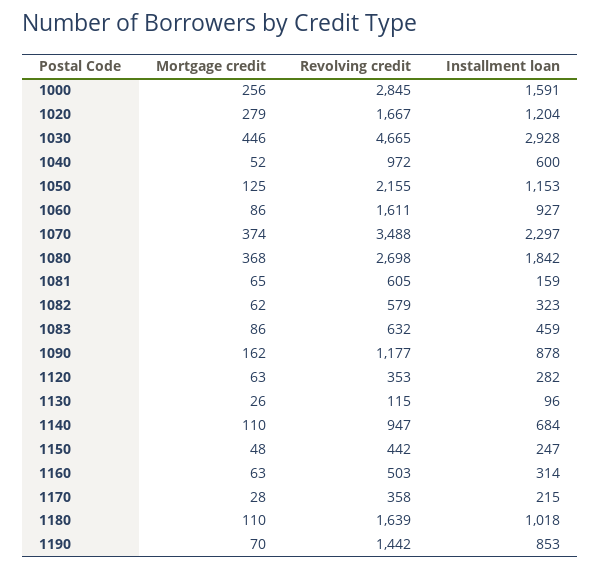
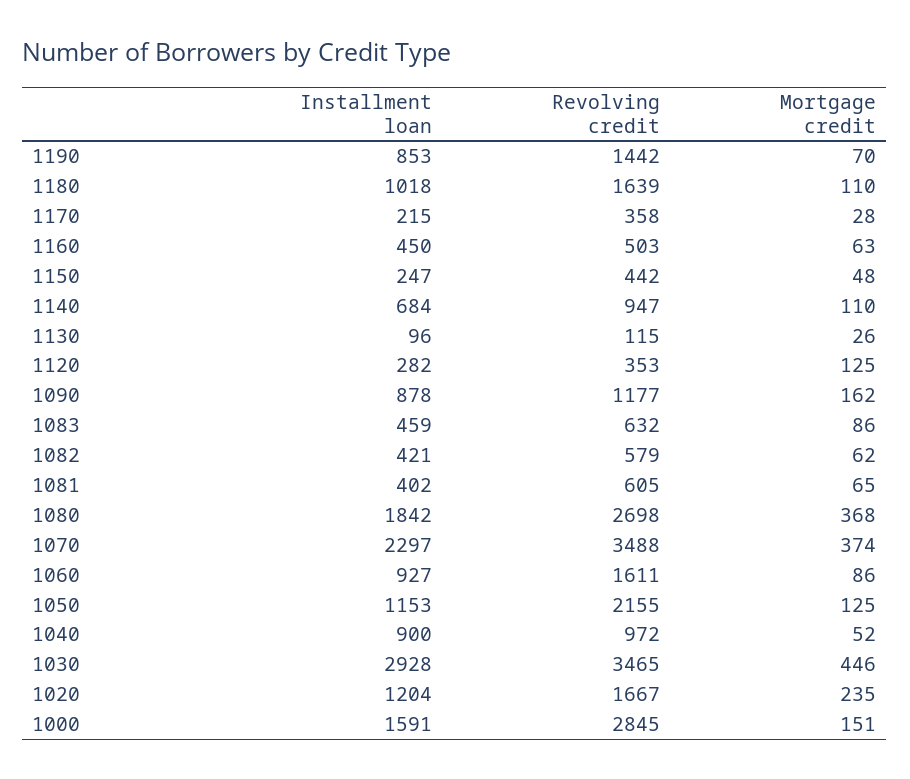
Mortgage credit, 1000: 256 -> 151
Mortgage credit, 1020: 279 -> 235
Revolving credit, 1030: 4665 -> 3465
Installment loan, 1040: 600 -> 900
Installment loan, 1081: 159 -> 402
Installment loan, 1082: 323 -> 421
Mortgage credit, 1120: 63 -> 125
Installment loan, 1160: 314 -> 450

